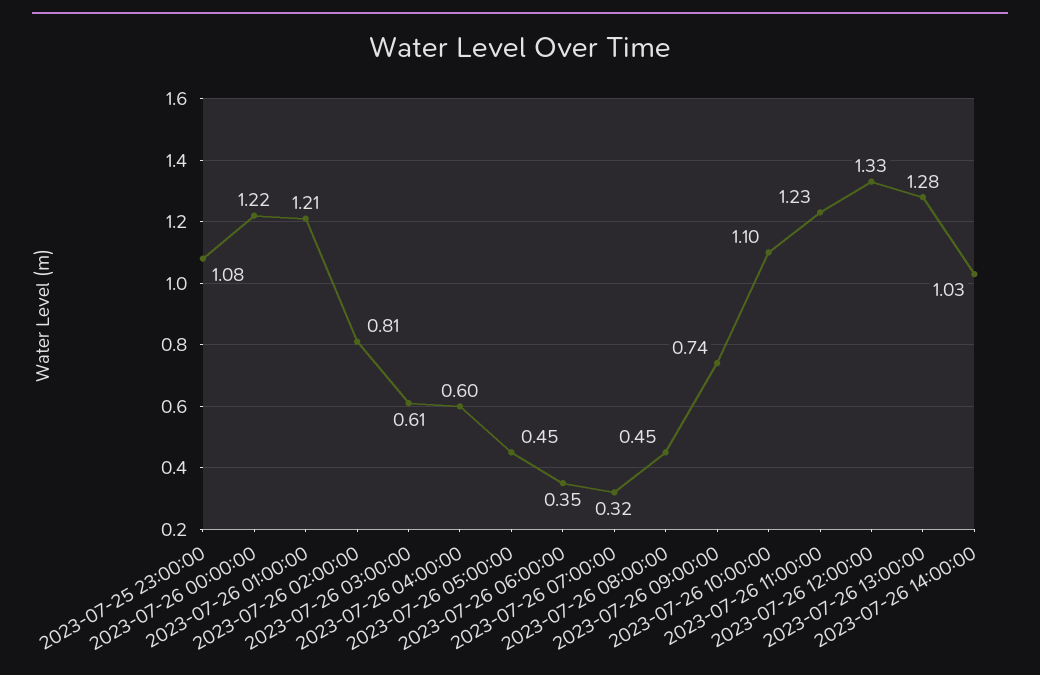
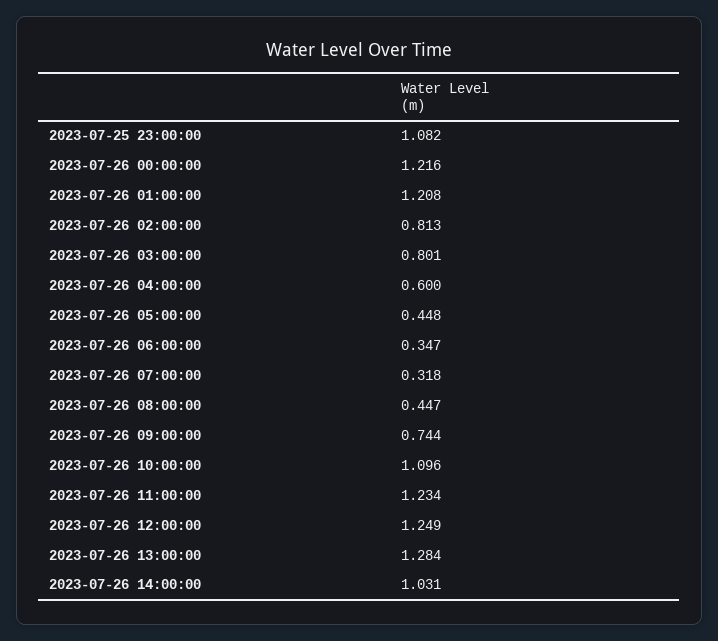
2023-07-26 03:00:00: 0.61 -> 0.801
2023-07-26 12:00:00: 1.33 -> 1.249

